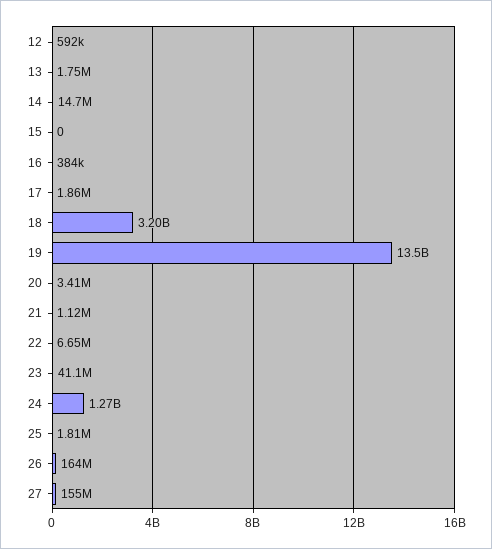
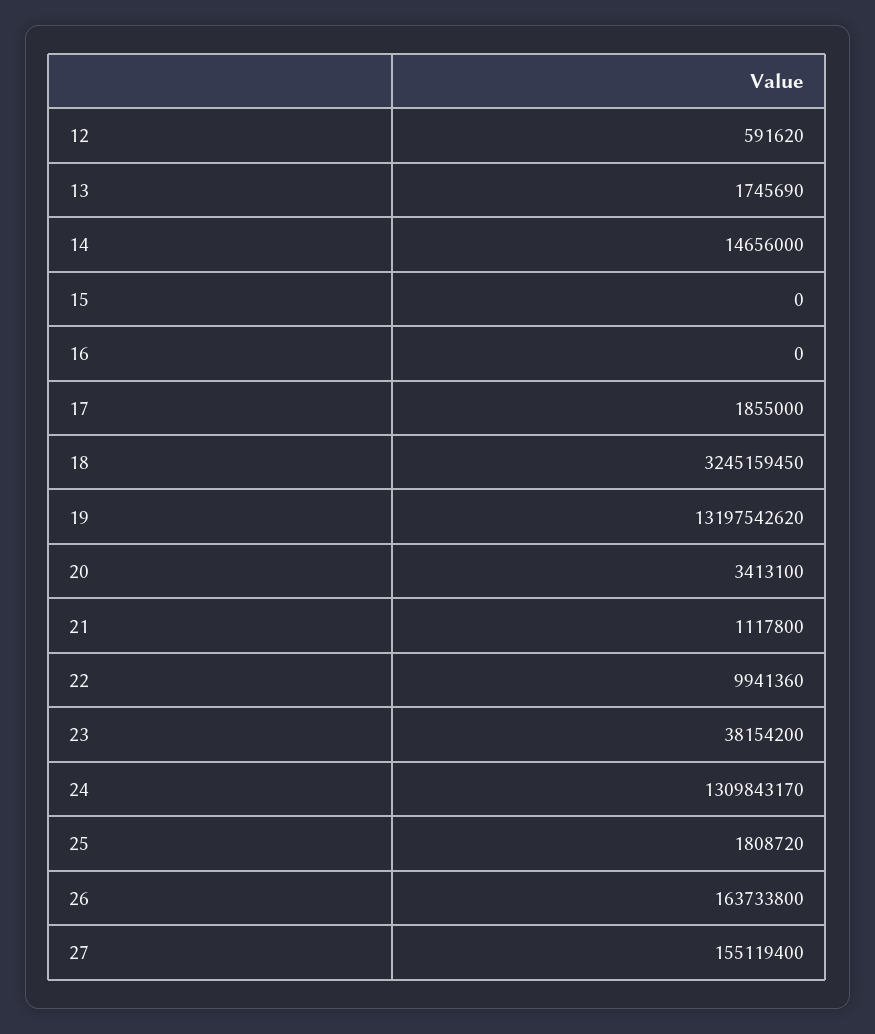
16: 384000 -> 0
18: 3200000000 -> 3245159450
19: 13500000000 -> 13197542620
22: 6650000 -> 9941360
23: 41100000 -> 38154200
24: 1270000000 -> 1309843170

